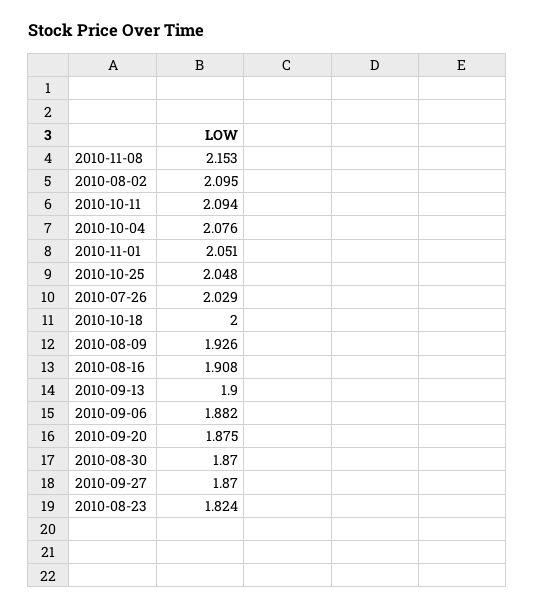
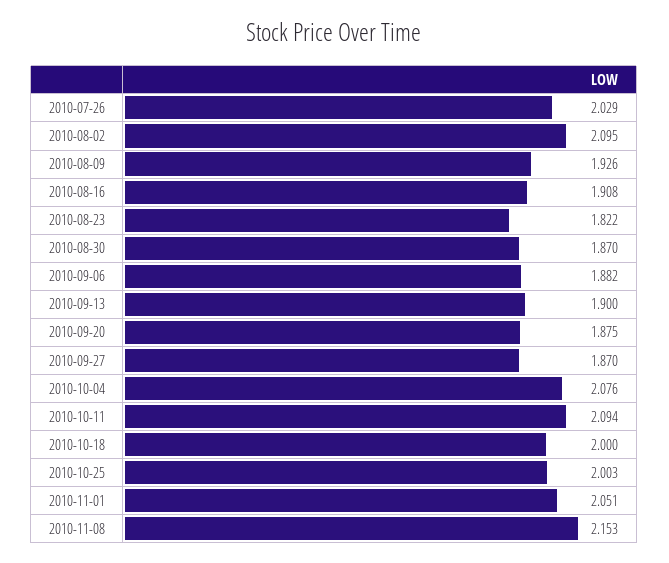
2010-10-25: 2.048 -> 2.003
2010-08-23: 1.824 -> 1.822

